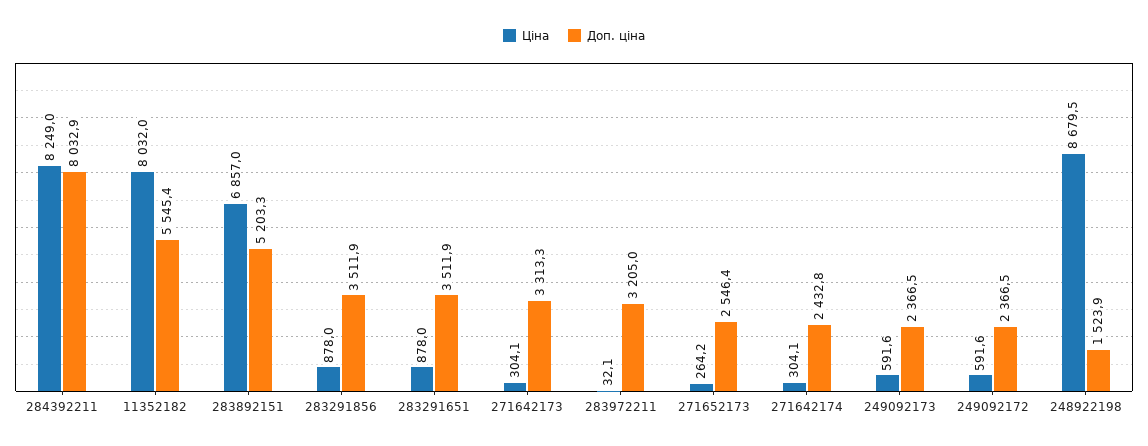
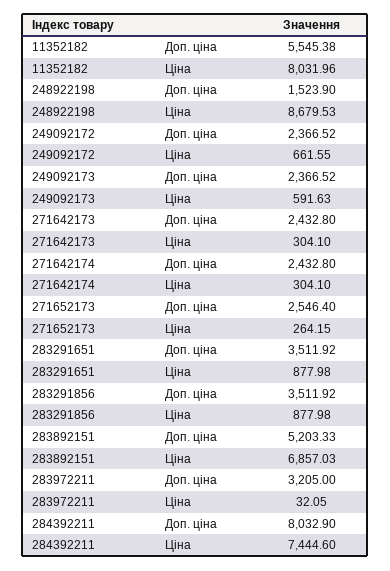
Ціна, 284392211: 8249 -> 7444.6
Доп. ціна, 271642173: 3313.3 -> 2432.8
Ціна, 249092172: 591.6 -> 661.55

